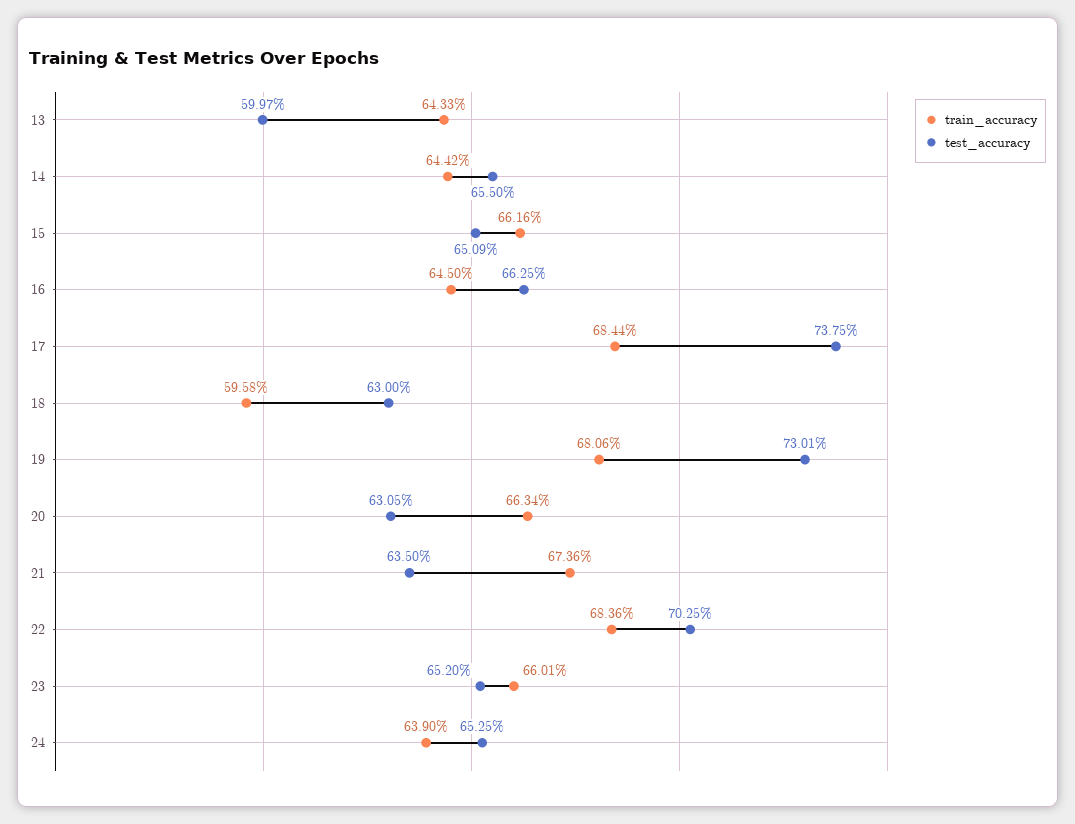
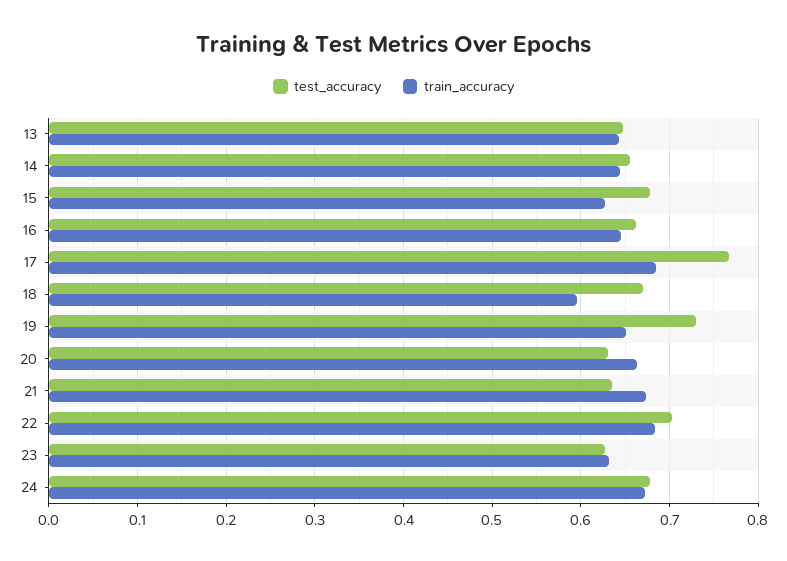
test_accuracy, 13: 0.5997 -> 0.65
train_accuracy, 15: 0.6616 -> 0.63
test_accuracy, 15: 0.6509 -> 0.68
test_accuracy, 17: 0.7375 -> 0.77
test_accuracy, 18: 0.63 -> 0.67
train_accuracy, 19: 0.6806 -> 0.65
train_accuracy, 23: 0.6601 -> 0.63
test_accuracy, 23: 0.652 -> 0.63
train_accuracy, 24: 0.639 -> 0.67
test_accuracy, 24: 0.6525 -> 0.68

